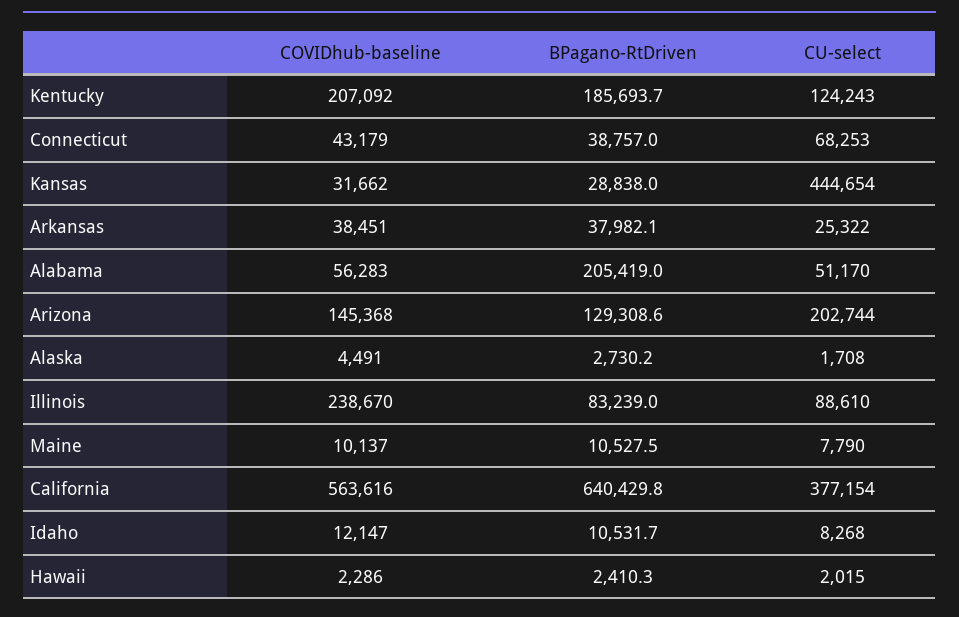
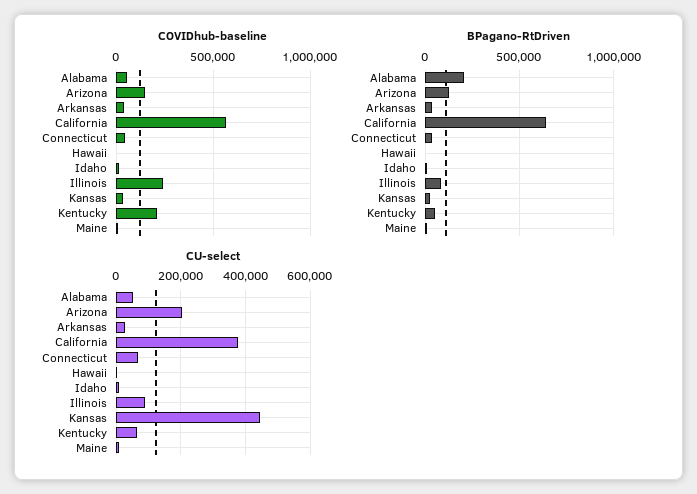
BPagano-RtDriven, Kentucky: 185693.7 -> 50000
CU-select, Kentucky: 124243 -> 60000
COVIDhub-baseline, Alaska: 4491 -> none
BPagano-RtDriven, Alaska: 2730.2 -> none
CU-select, Alaska: 1708 -> none

